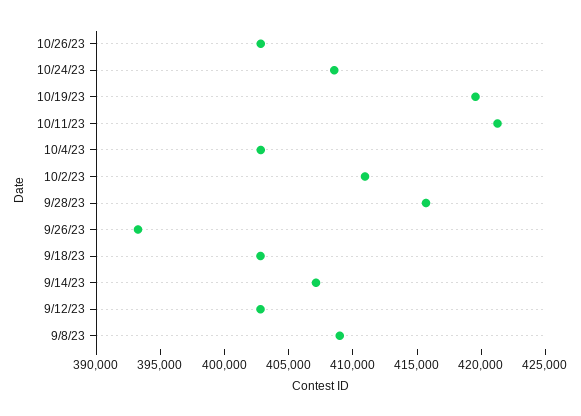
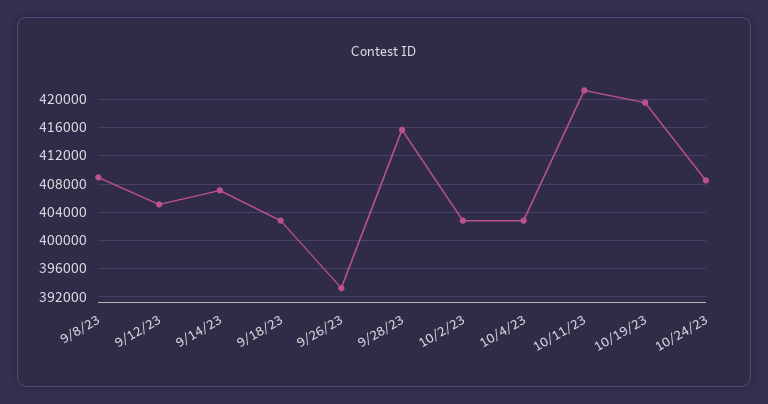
10/26/23: 403000 -> none
10/2/23: 411000 -> 403000
9/12/23: 403000 -> 405000

